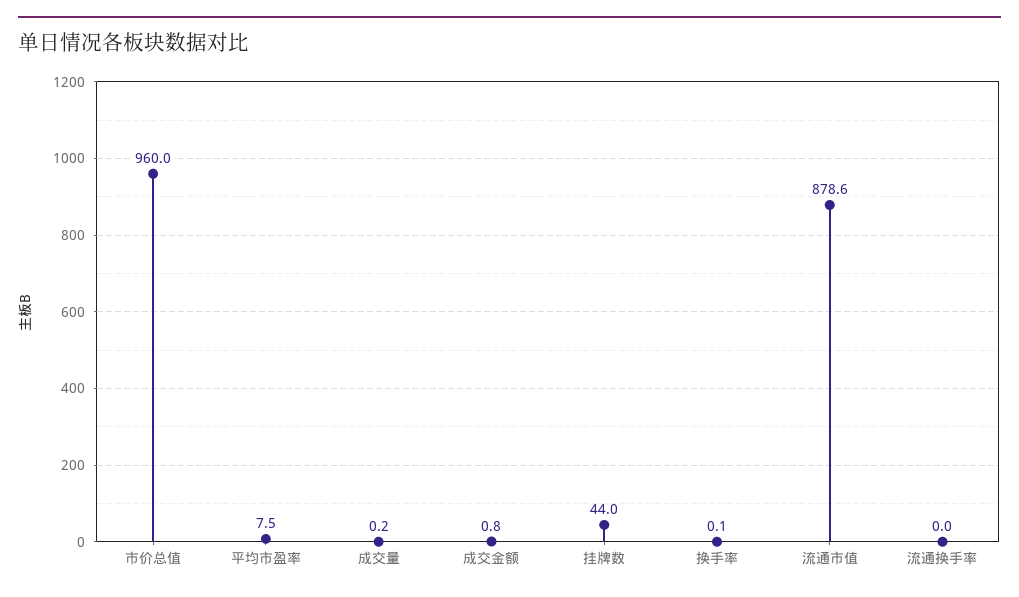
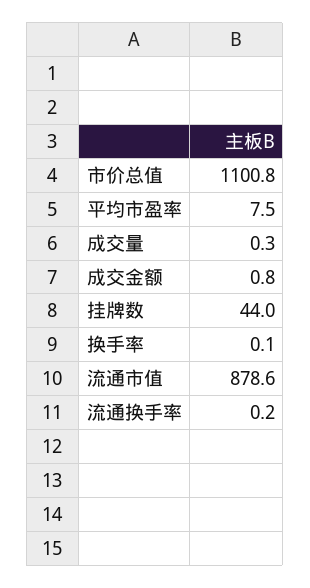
市价总值: 960 -> 1100.8
成交量: 0.2 -> 0.3
流通换手率: 0 -> 0.2

